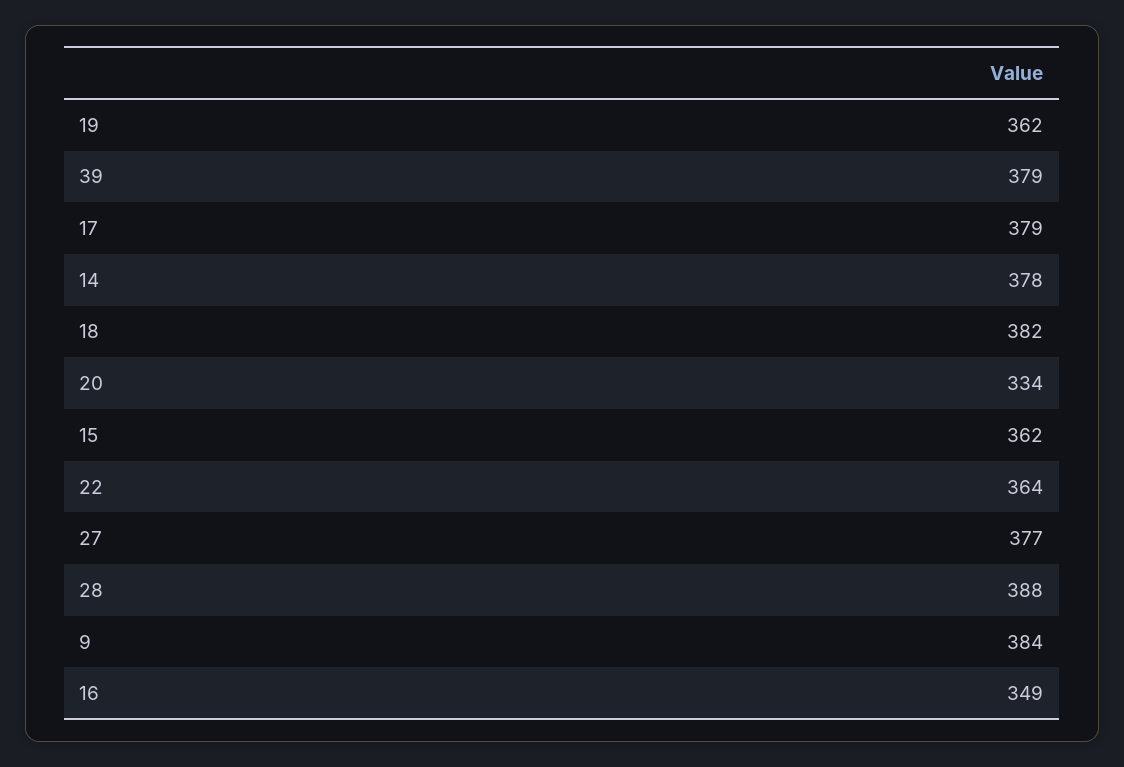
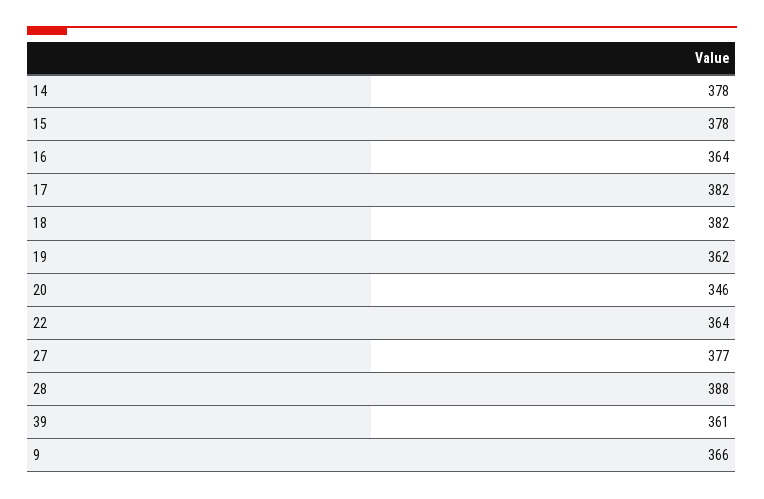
39: 379 -> 361
17: 379 -> 382
20: 334 -> 346
15: 362 -> 378
9: 384 -> 366
16: 349 -> 364

